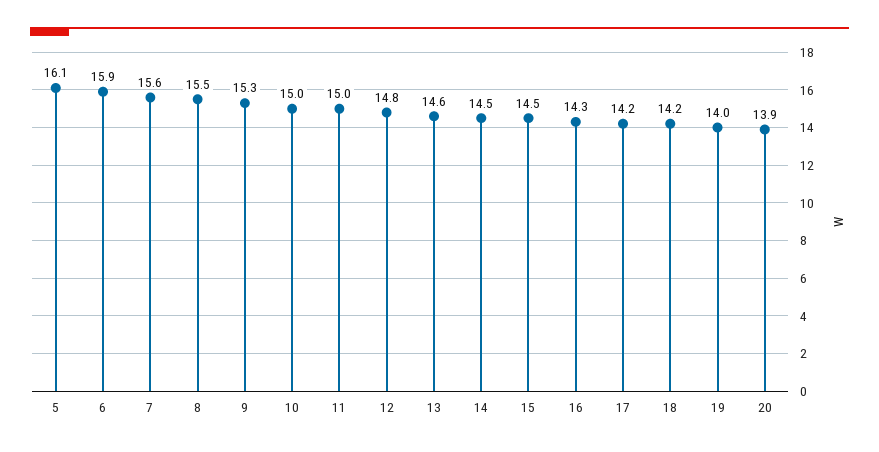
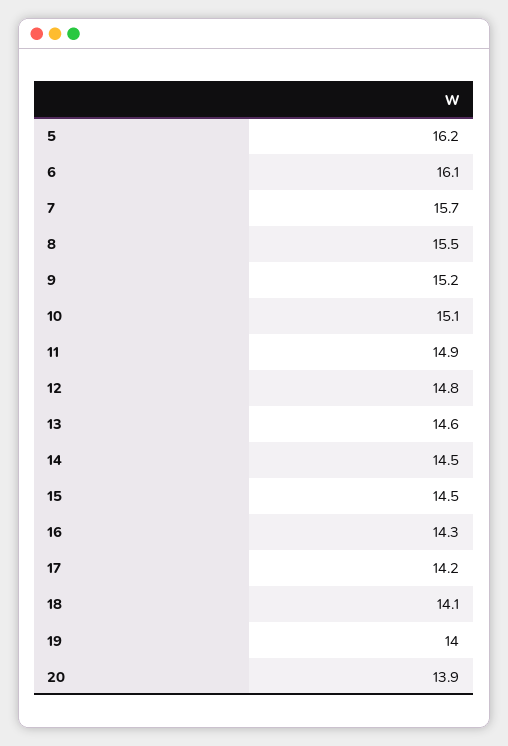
5: 16.1 -> 16.2
6: 15.9 -> 16.1
7: 15.6 -> 15.7
9: 15.3 -> 15.2
10: 15 -> 15.1
11: 15 -> 14.9
18: 14.2 -> 14.1

